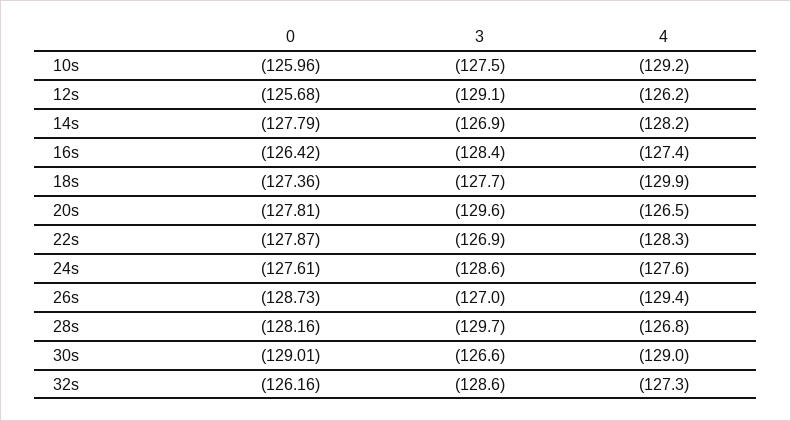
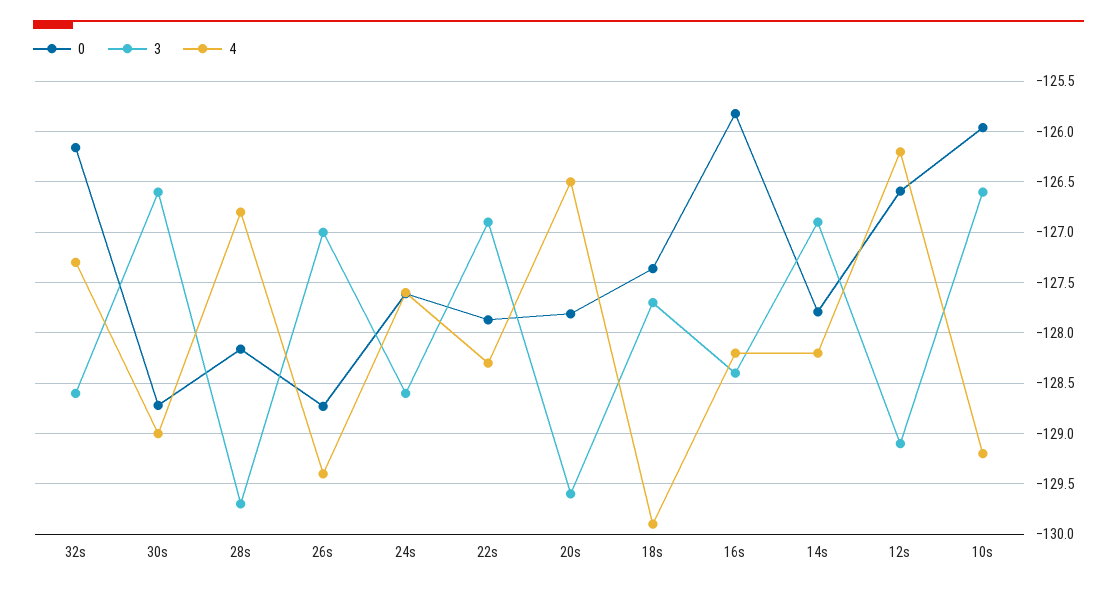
3, 10s: -127.5 -> -126.6
0, 12s: -125.68 -> -126.6
0, 16s: -126.42 -> -125.8
4, 16s: -127.4 -> -128.2
0, 30s: -129.01 -> -128.7

